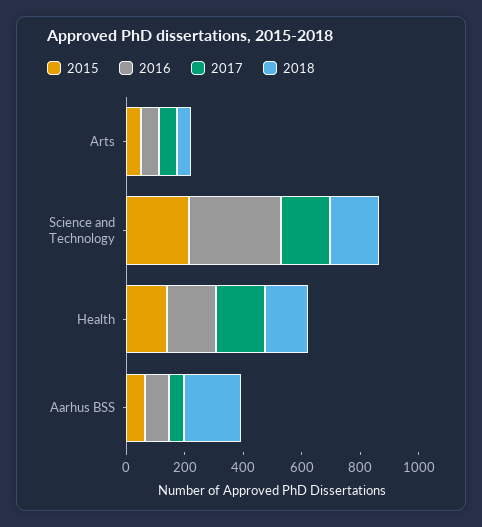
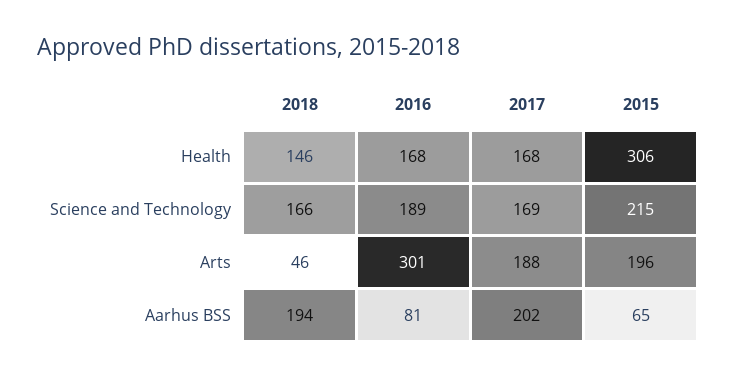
2015, Arts: 50 -> 196
2016, Arts: 50 -> 301
2017, Arts: 50 -> 188
2016, Science and Technology: 300 -> 189
2015, Health: 150 -> 306
2017, Aarhus BSS: 50 -> 202

